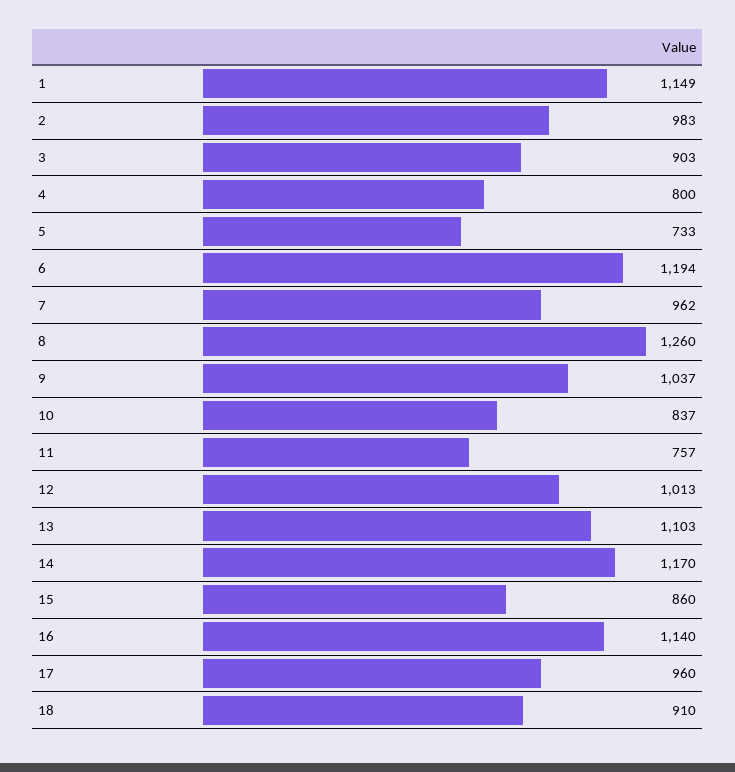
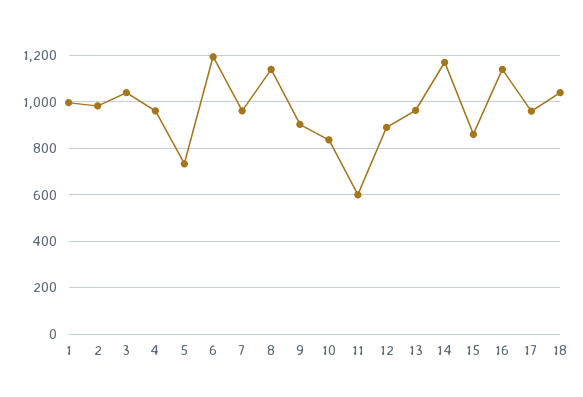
1: 1149 -> 1000
3: 903 -> 1050
4: 800 -> 950
8: 1260 -> 1150
9: 1037 -> 900
11: 757 -> 600
12: 1013 -> 900
13: 1103 -> 950
18: 910 -> 1050

